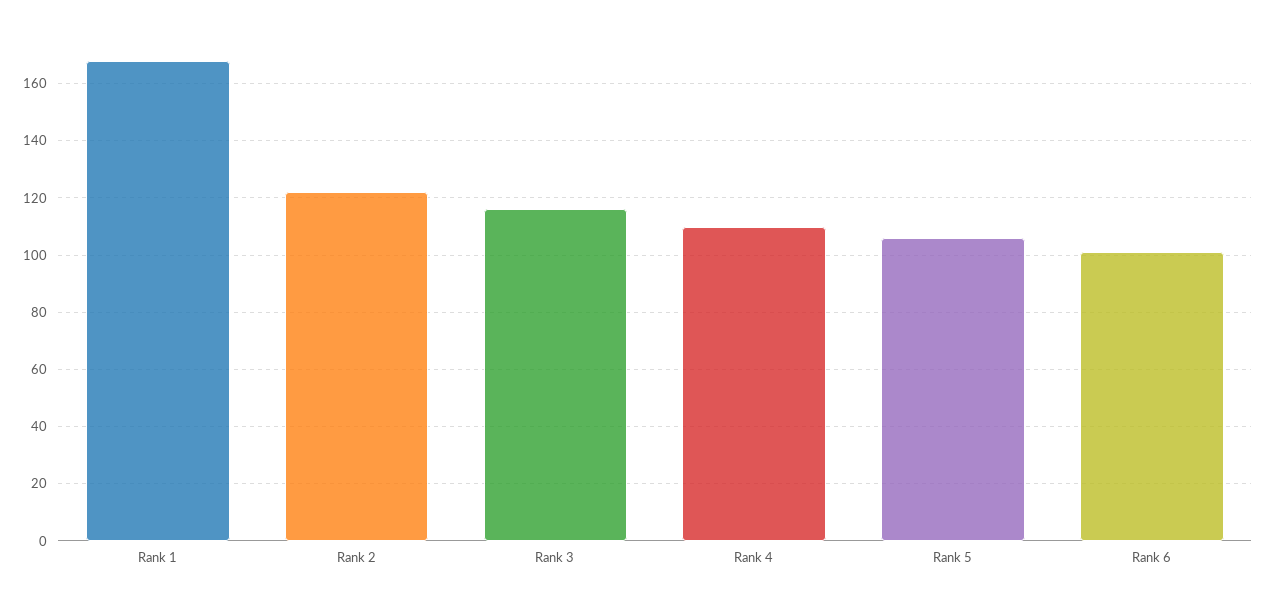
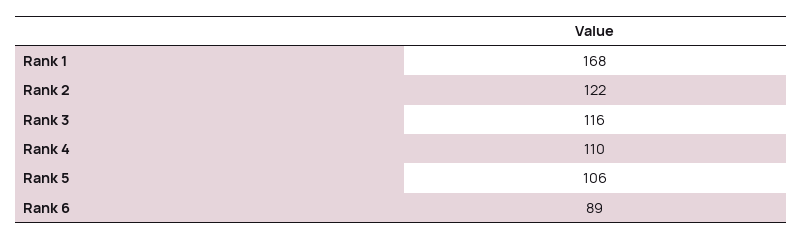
Rank 6: 100 -> 89

